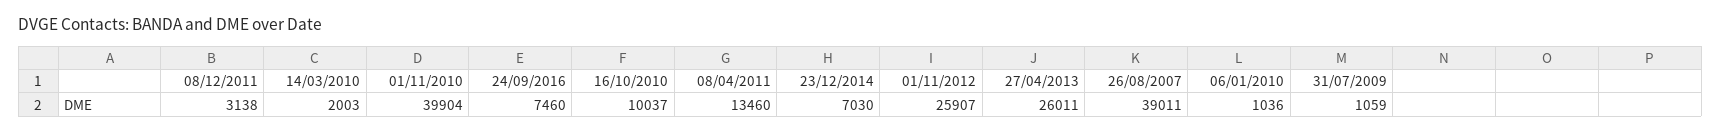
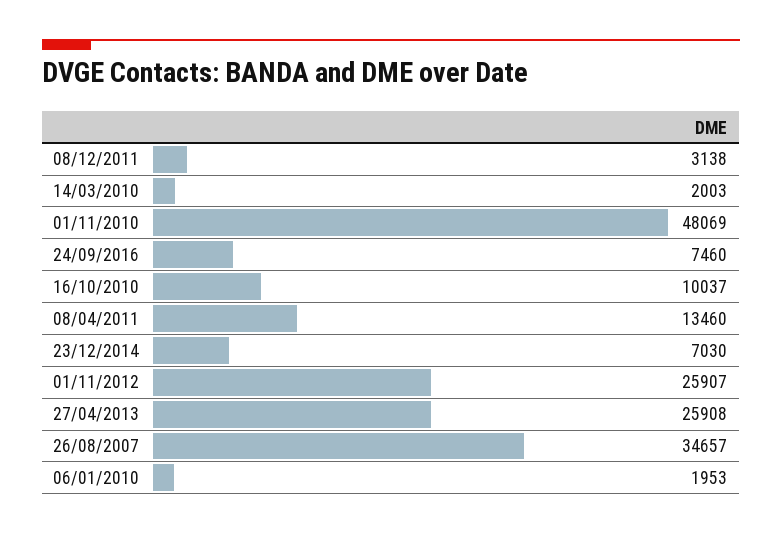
01/11/2010: 39904 -> 48069
27/04/2013: 26011 -> 25908
26/08/2007: 39011 -> 34657
06/01/2010: 1036 -> 1953
31/07/2009: 1059 -> none

